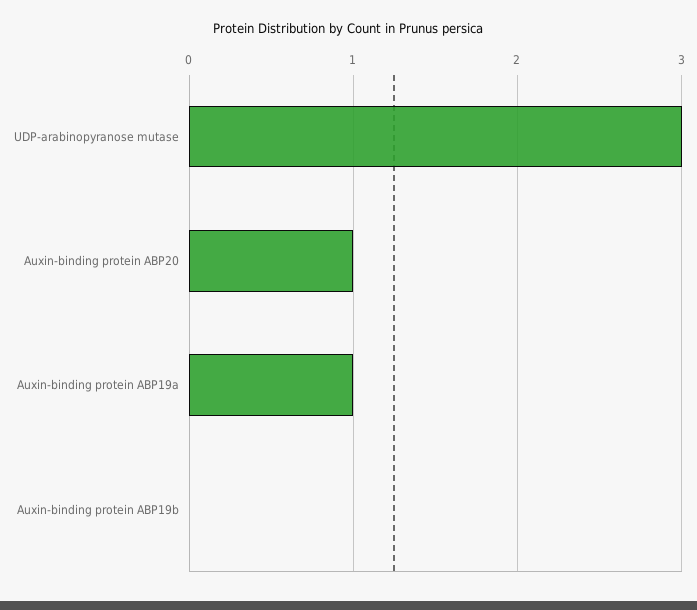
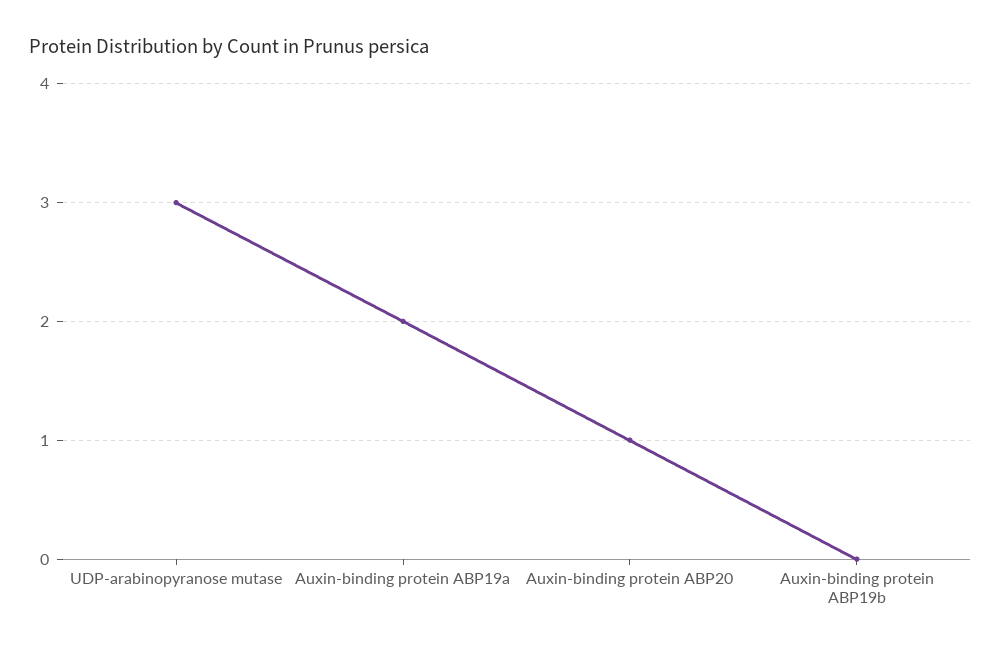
Auxin-binding protein ABP19a: 1 -> 2

